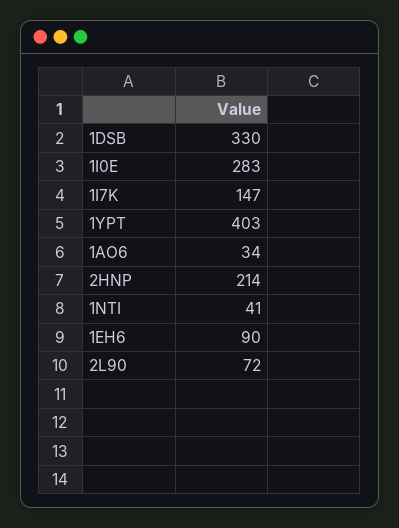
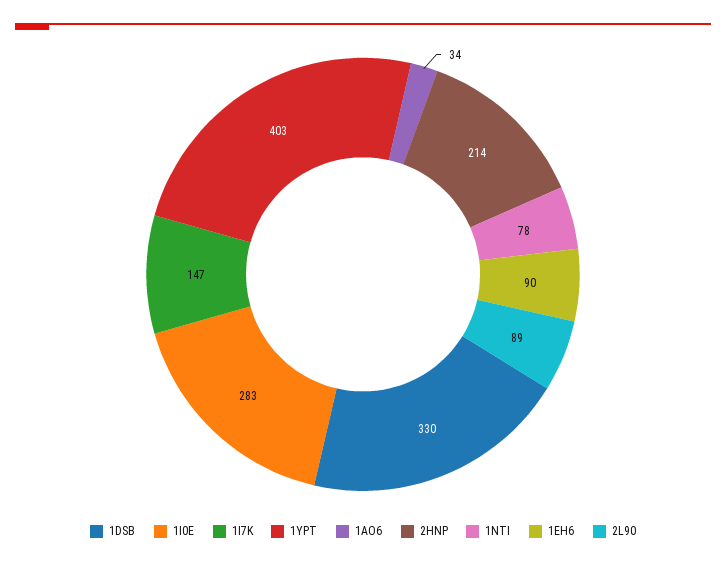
1NTI: 41 -> 78
2L90: 72 -> 89

